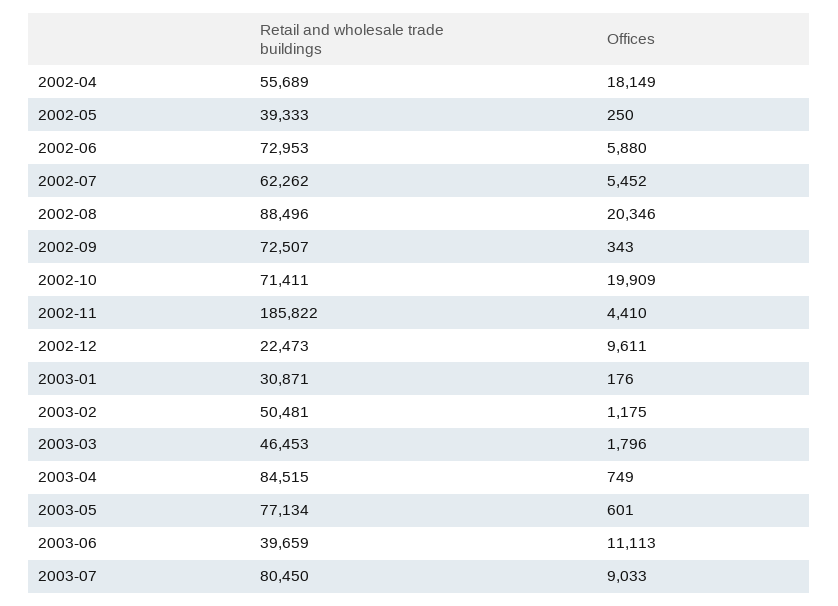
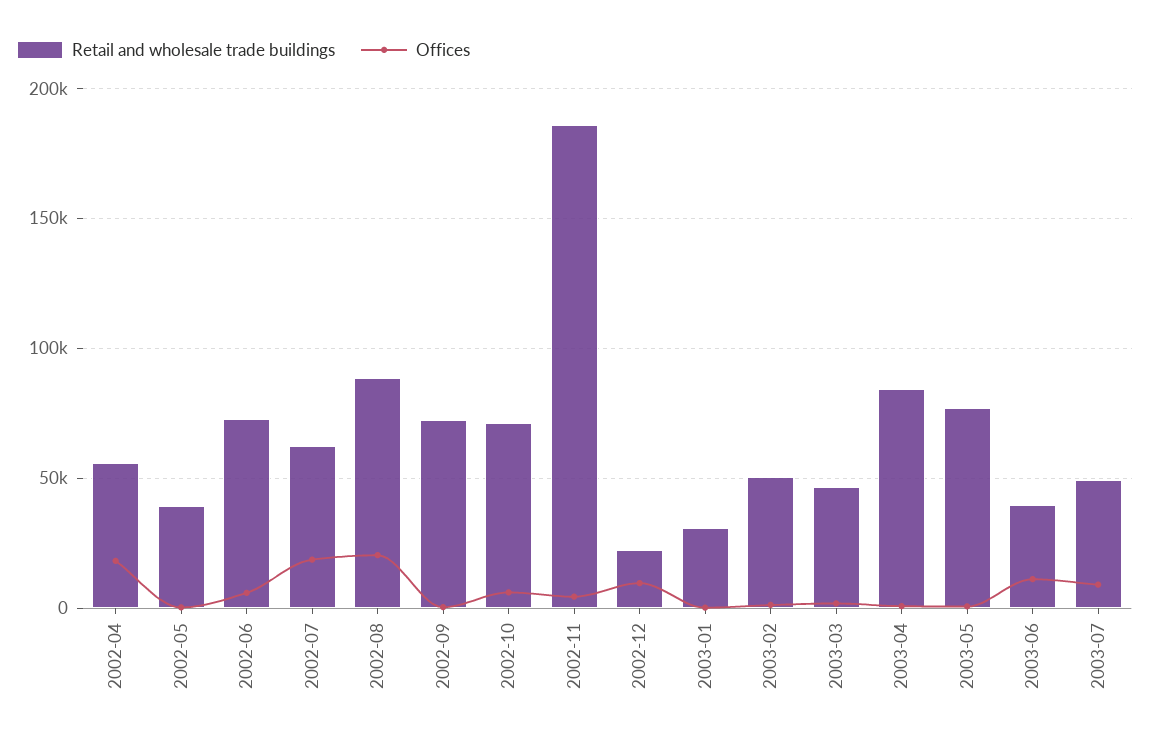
Offices, 2002-07: 5452 -> 20000
Offices, 2002-10: 19909 -> 5000
Retail and wholesale trade buildings, 2003-07: 80450 -> 50000

